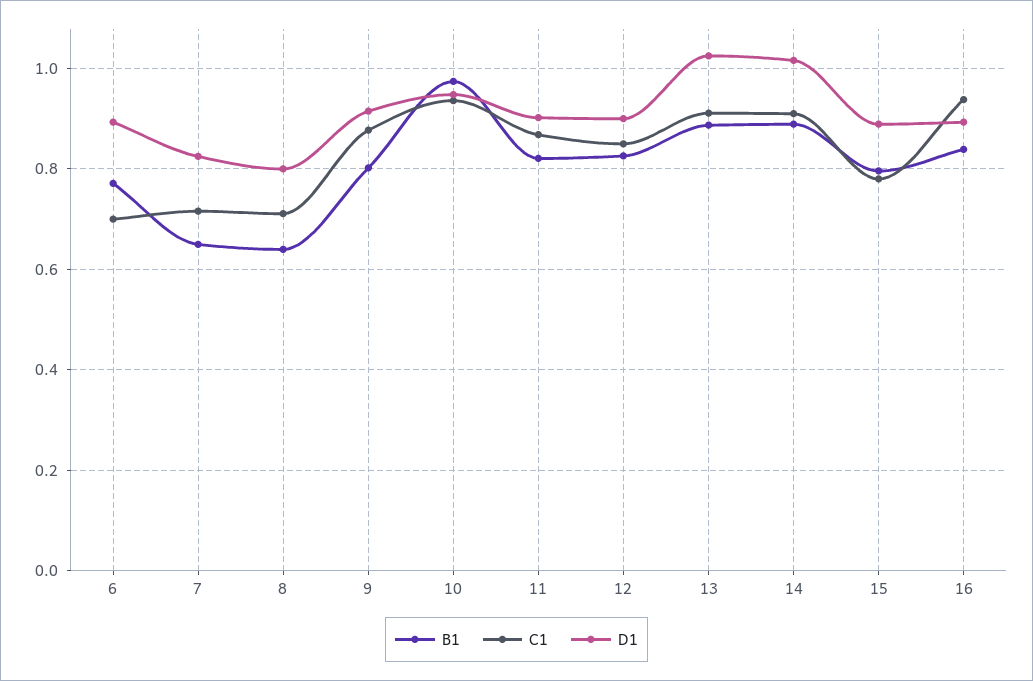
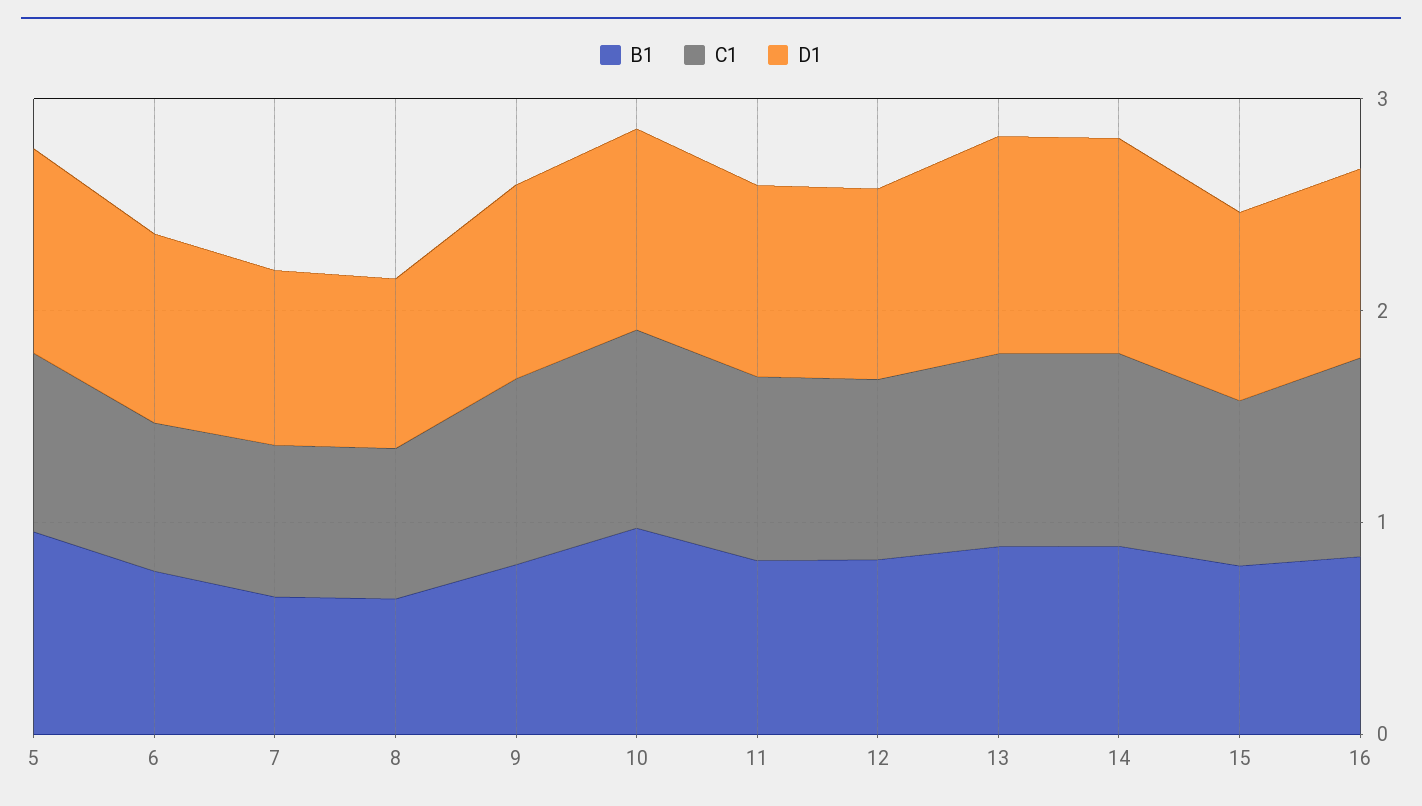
B1, 5: none -> 1
C1, 5: none -> 0.8
D1, 5: none -> 1

